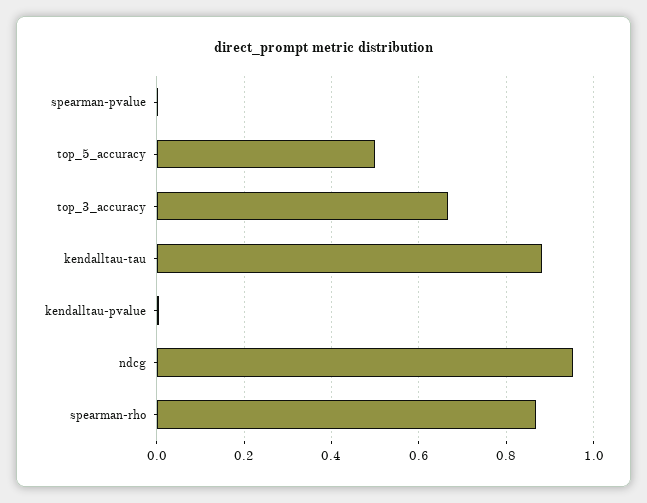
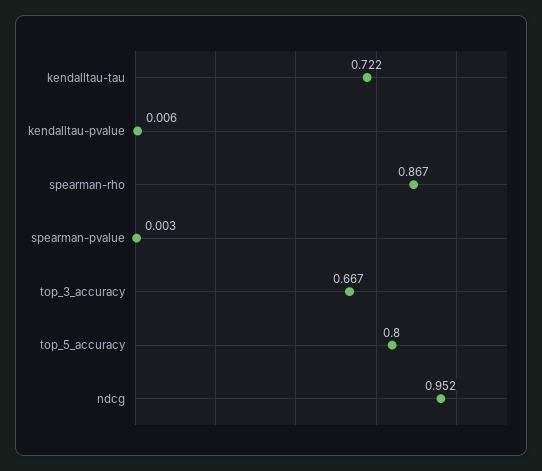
top_5_accuracy: 0.5 -> 0.8
kendalltau-tau: 0.88 -> 0.722

